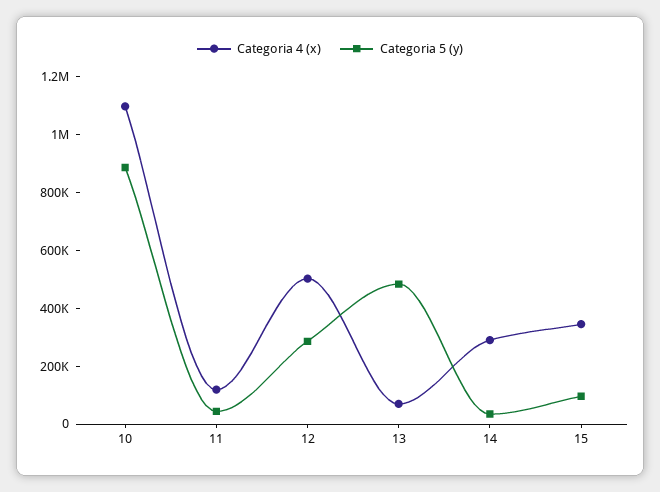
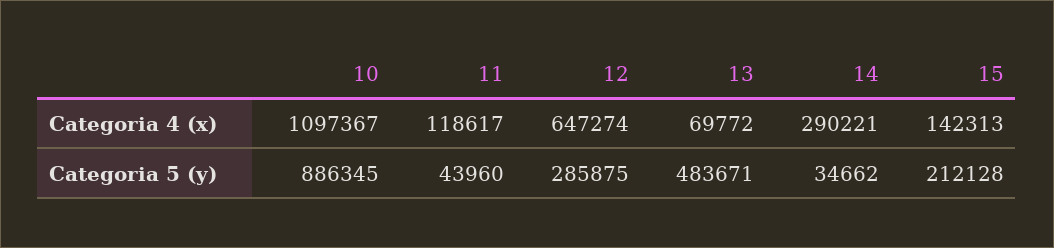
Categoria 4 (x), 12: 500000 -> 647274
Categoria 4 (x), 15: 350000 -> 142313
Categoria 5 (y), 15: 100000 -> 212128

